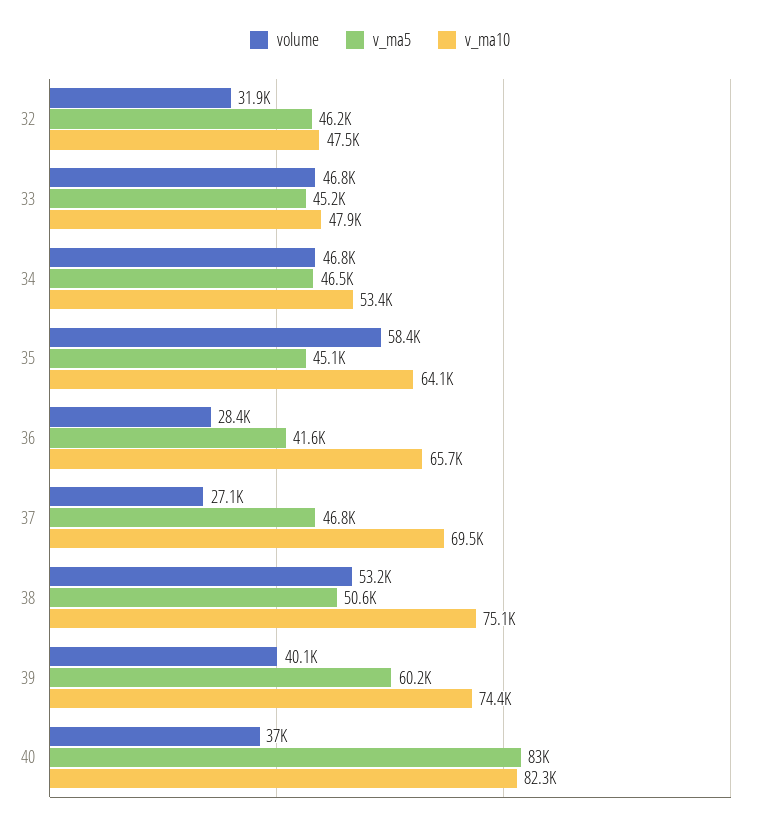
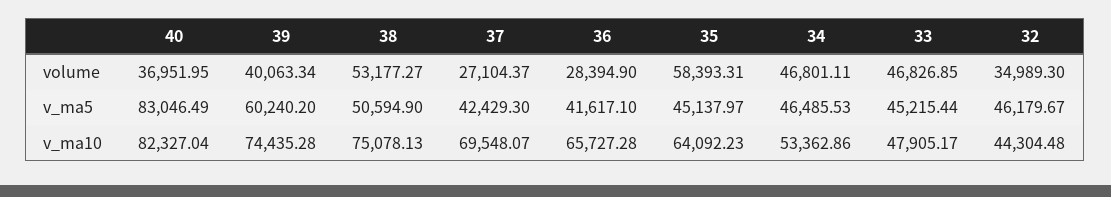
volume, 32: 31900 -> 34989.3
v_ma10, 32: 47500 -> 44304.48
v_ma5, 37: 46800 -> 42429.3

